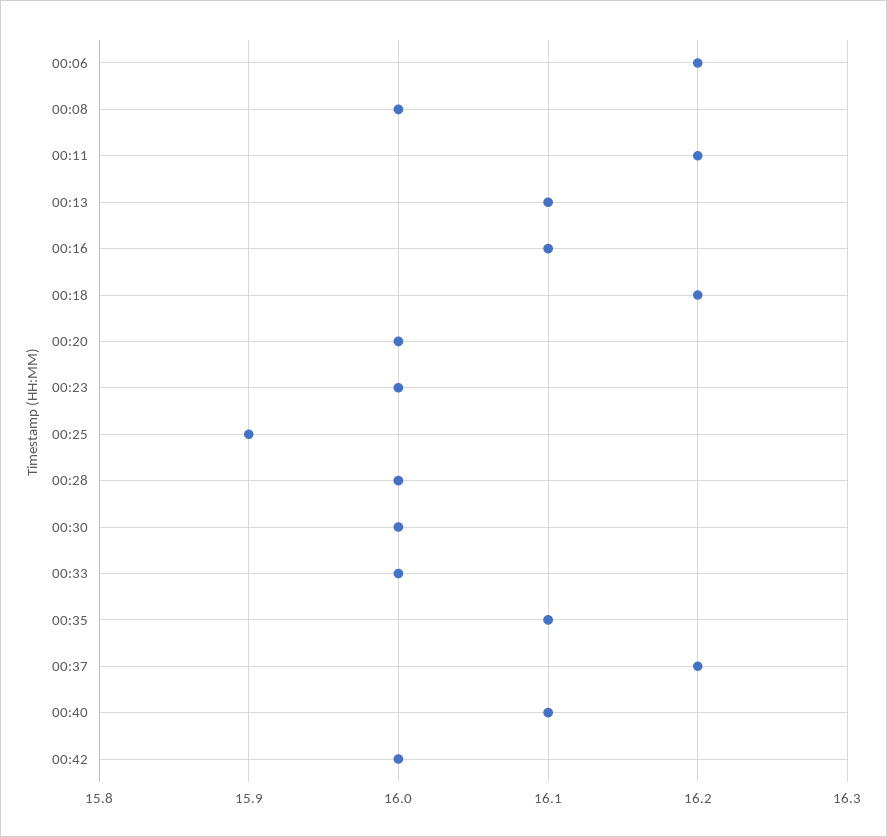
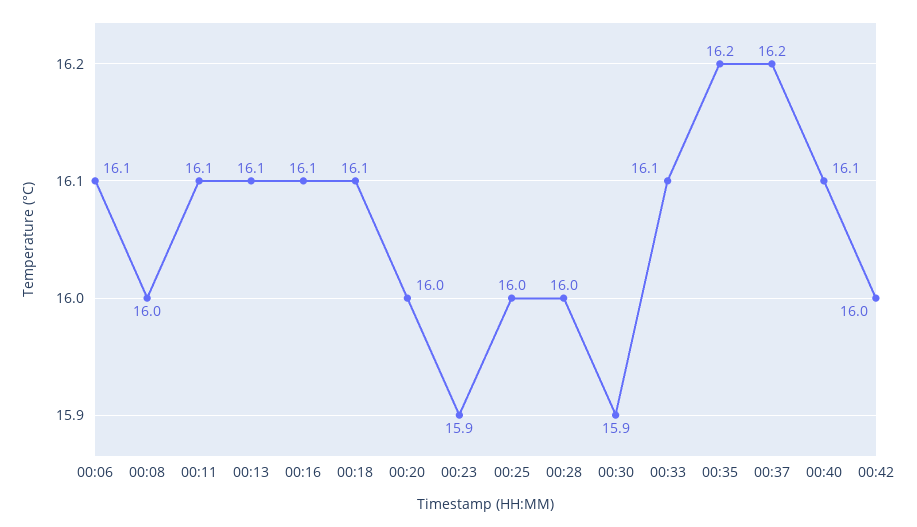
00:06: 16.2 -> 16.1
00:11: 16.2 -> 16.1
00:18: 16.2 -> 16.1
00:23: 16 -> 15.9
00:25: 15.9 -> 16
00:30: 16 -> 15.9
00:33: 16 -> 16.1
00:35: 16.1 -> 16.2

